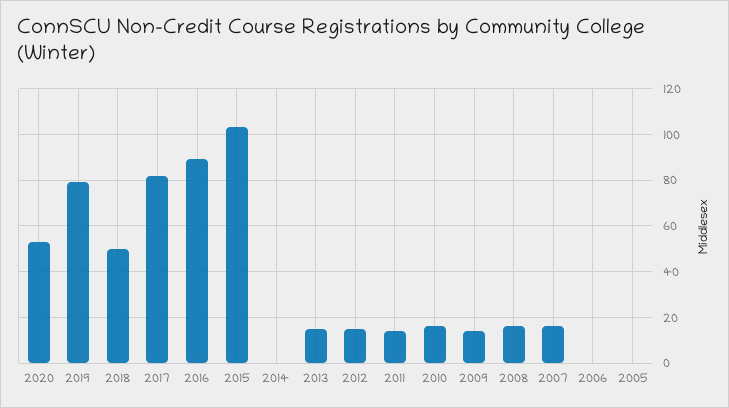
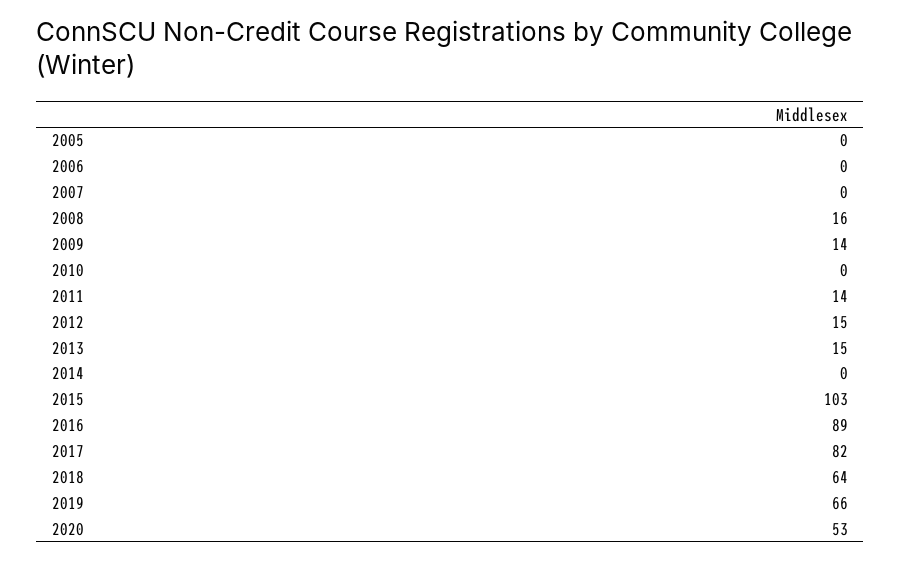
2019: 80 -> 66
2018: 50 -> 64
2010: 15 -> 0
2007: 15 -> 0

